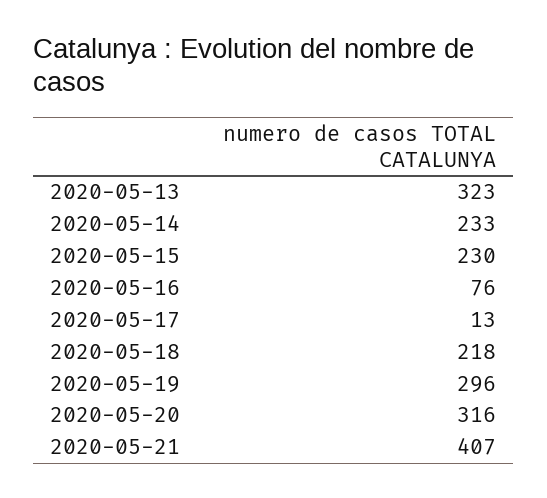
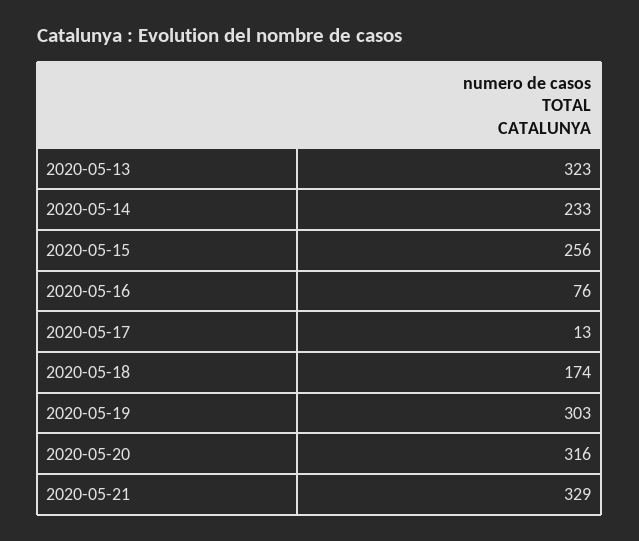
2020-05-15: 230 -> 256
2020-05-18: 218 -> 174
2020-05-19: 296 -> 303
2020-05-21: 407 -> 329

